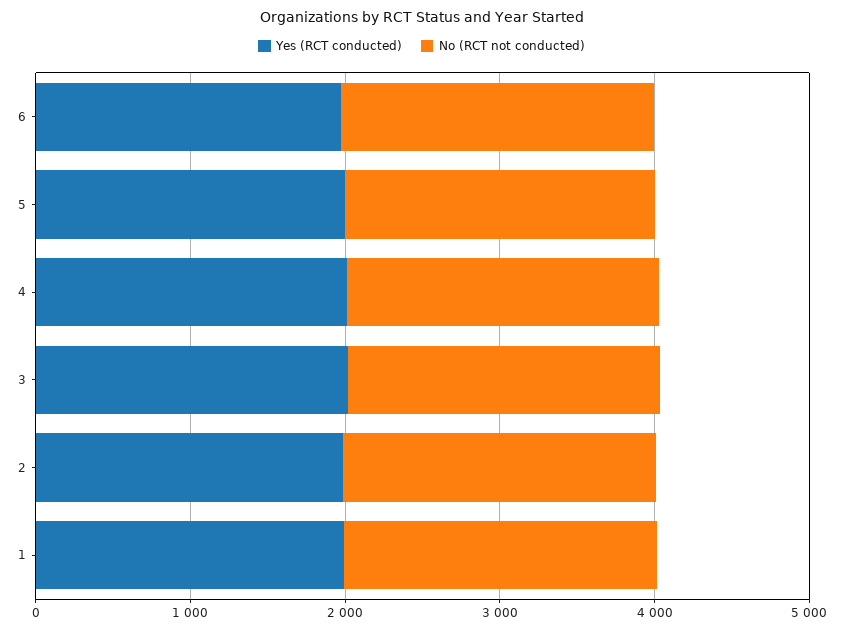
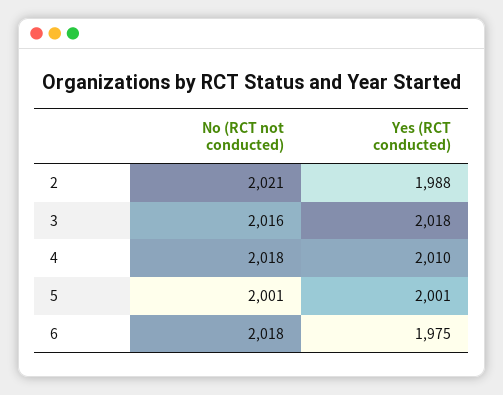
Yes (RCT conducted), 1: 2000 -> none
No (RCT not conducted), 1: 2000 -> none

